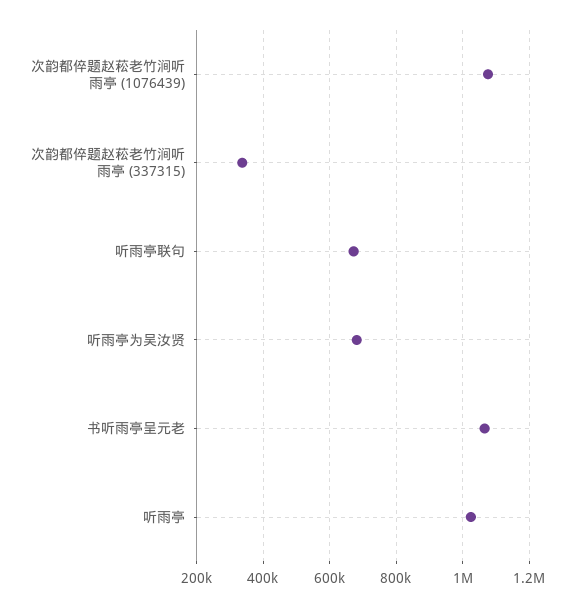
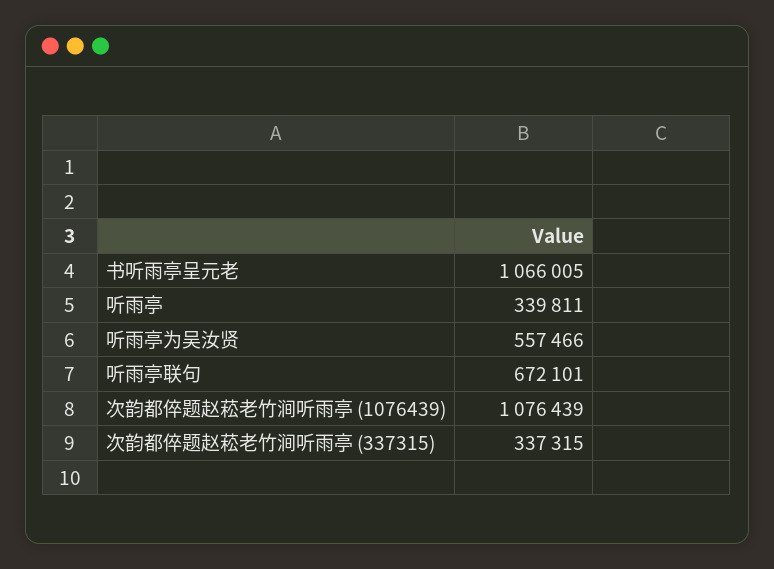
听雨亭为吴汝贤: 680000 -> 557466
听雨亭: 1020000 -> 339811

